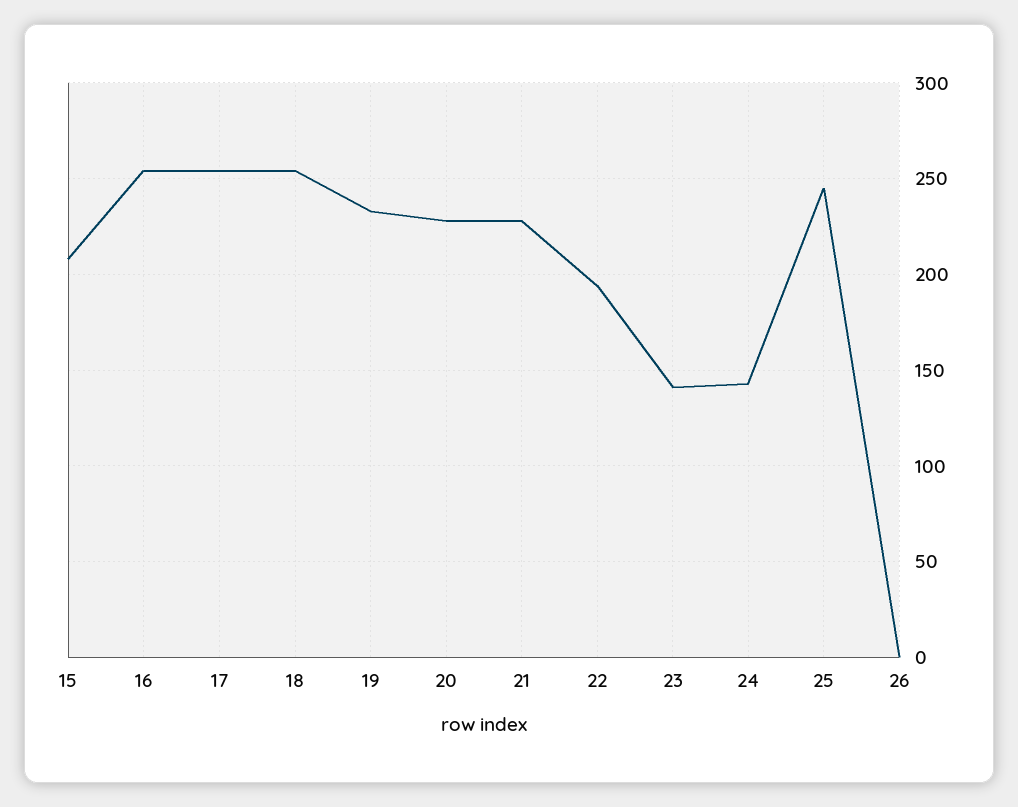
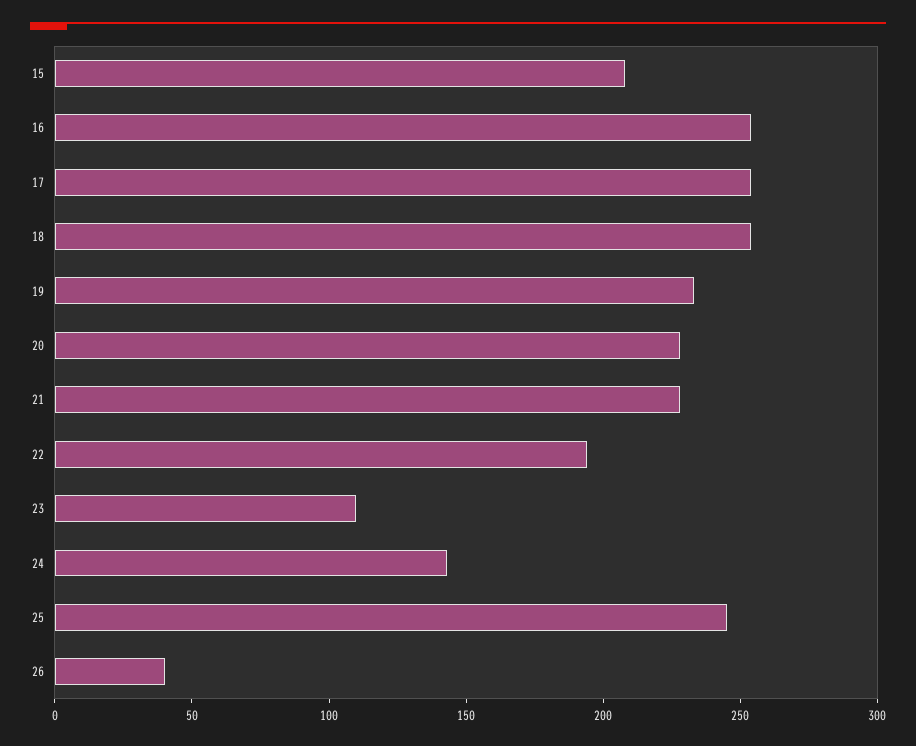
23: 140 -> 110
26: 0 -> 40

